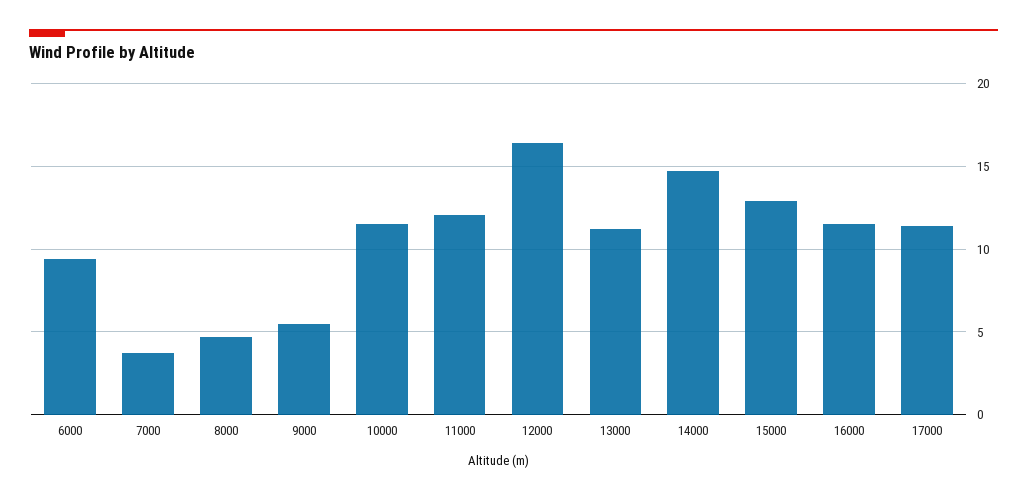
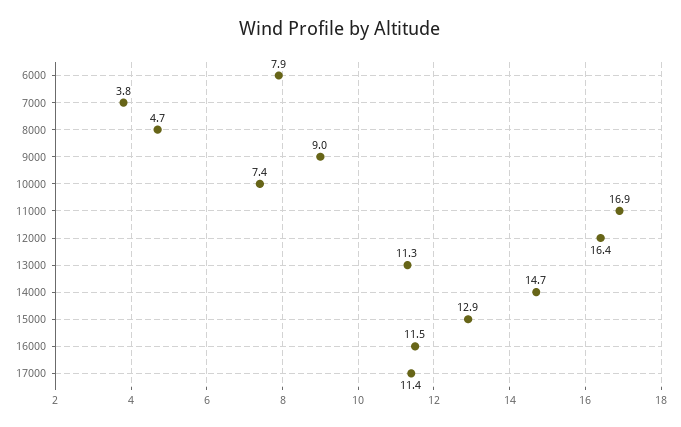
6000: 9.5 -> 7.9
9000: 5.5 -> 9
10000: 11.5 -> 7.4
11000: 12 -> 16.9

